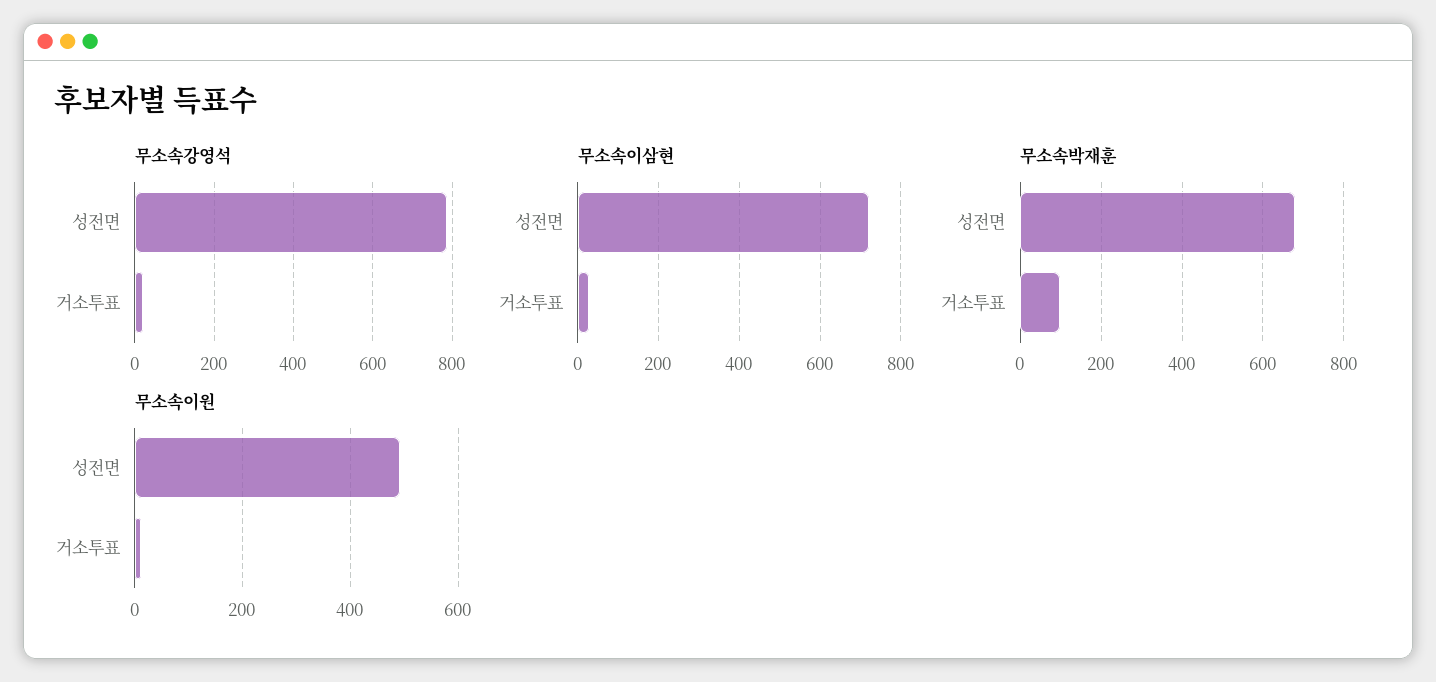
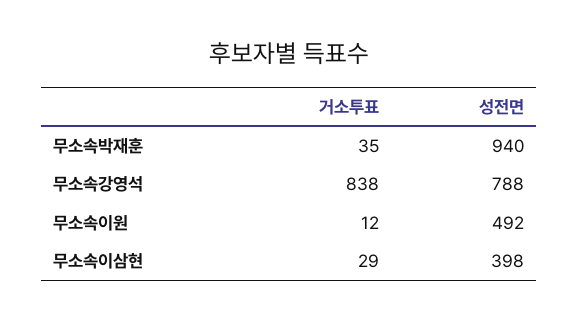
무소속강영석, 거소투표: 20 -> 838
무소속이삼현, 성전면: 720 -> 398
무소속박재훈, 성전면: 680 -> 940
무소속박재훈, 거소투표: 100 -> 35

